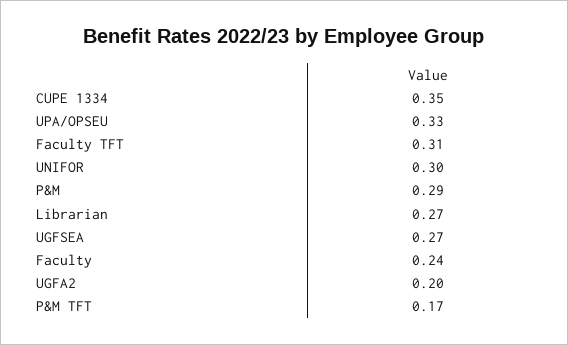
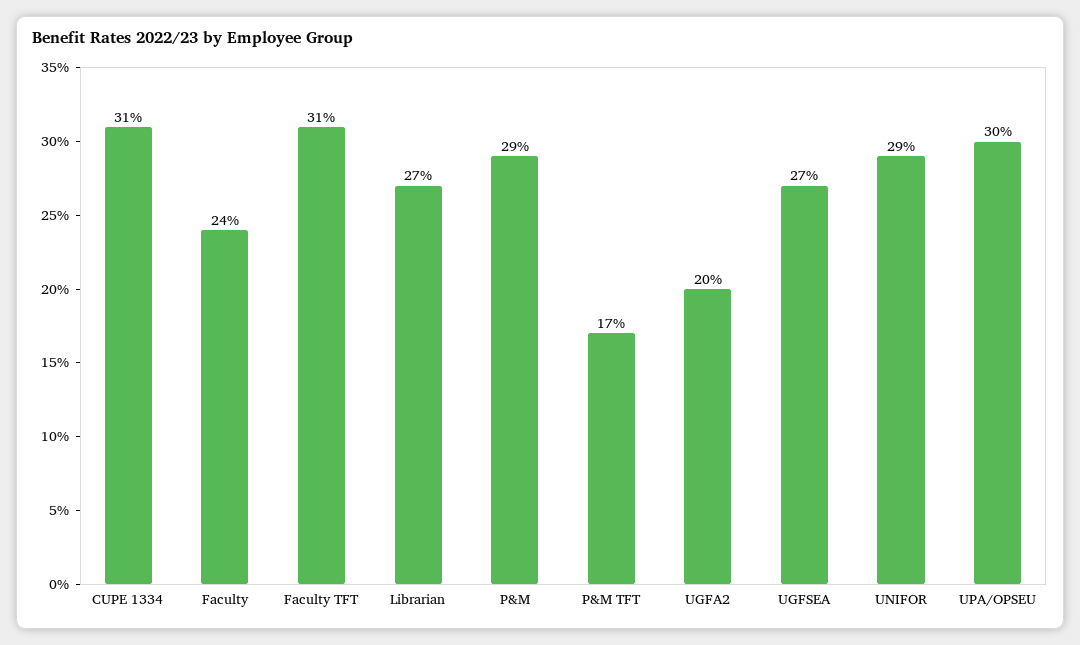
CUPE 1334: 0.35 -> 0.31
UPA/OPSEU: 0.33 -> 0.3
UNIFOR: 0.3 -> 0.29

